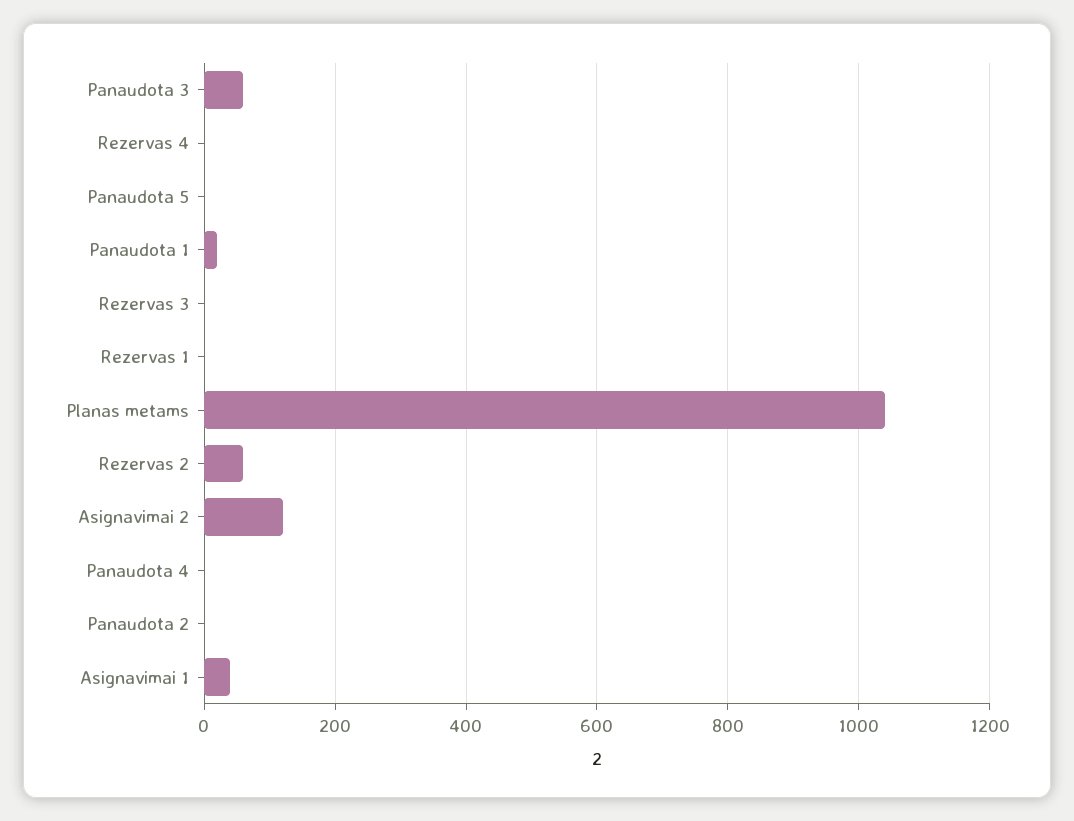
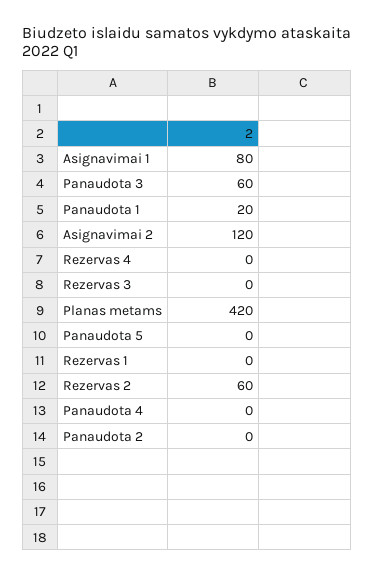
Planas metams: 1040 -> 420
Asignavimai 1: 40 -> 80

